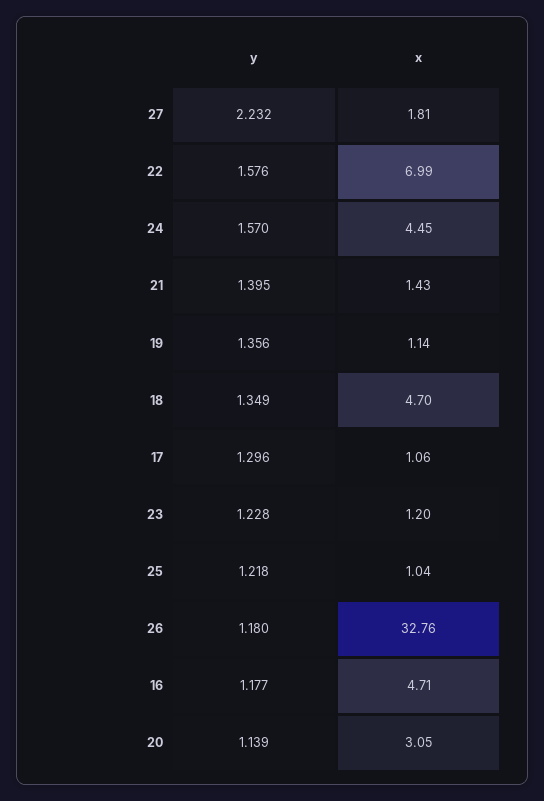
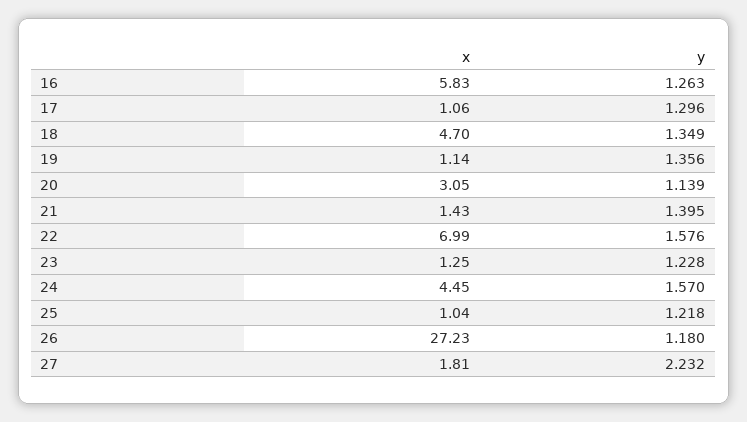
x, 23: 1.2 -> 1.25
x, 26: 32.76 -> 27.23
y, 16: 1.177 -> 1.263
x, 16: 4.71 -> 5.83

